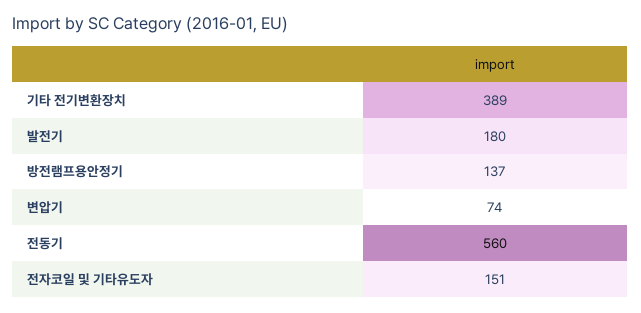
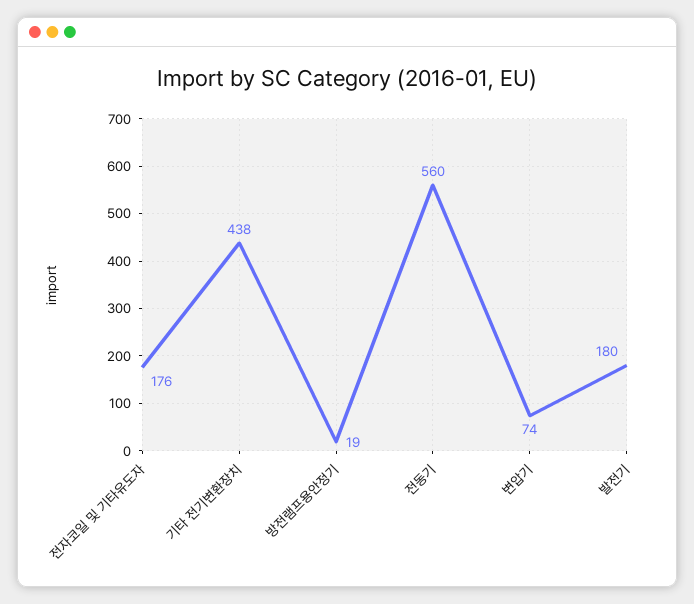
기타 전기변환장치: 389 -> 438
방전램프용안정기: 137 -> 19
전자코일 및 기타유도자: 151 -> 176

